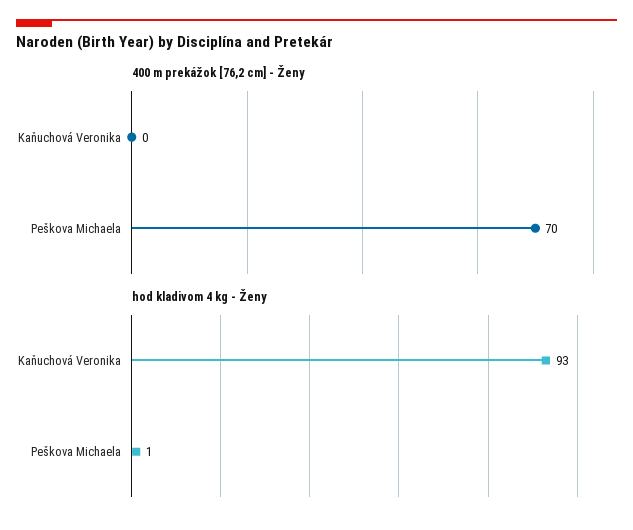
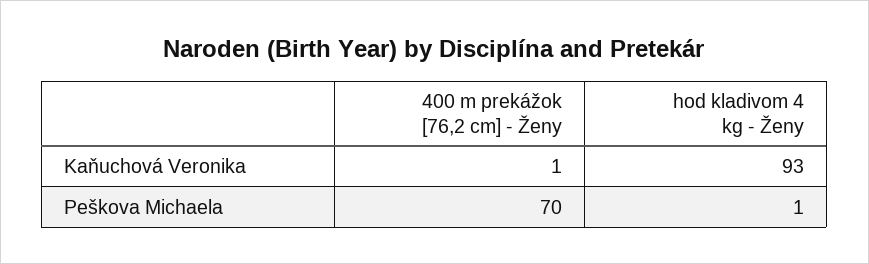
400 m prekážok [76,2 cm] - Ženy, Kaňuchová Veronika: 0 -> 1

